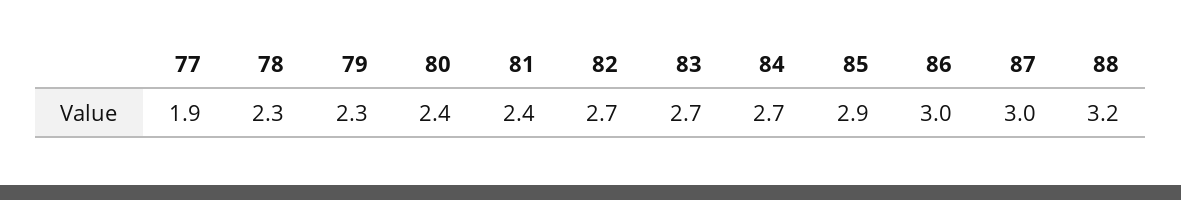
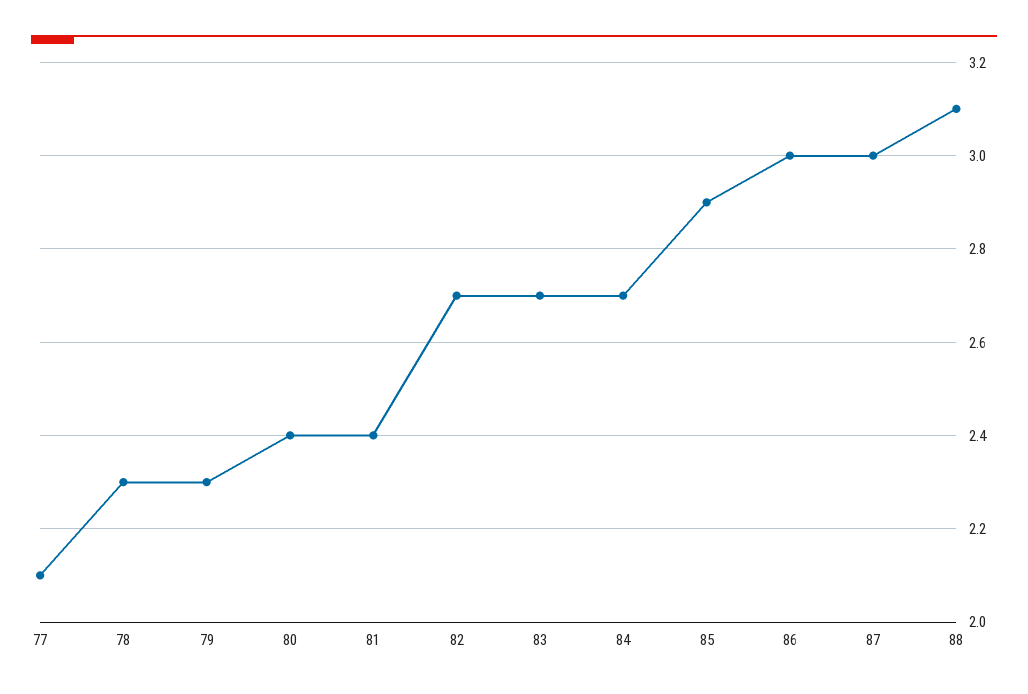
77: 1.9 -> 2.1
88: 3.2 -> 3.1

